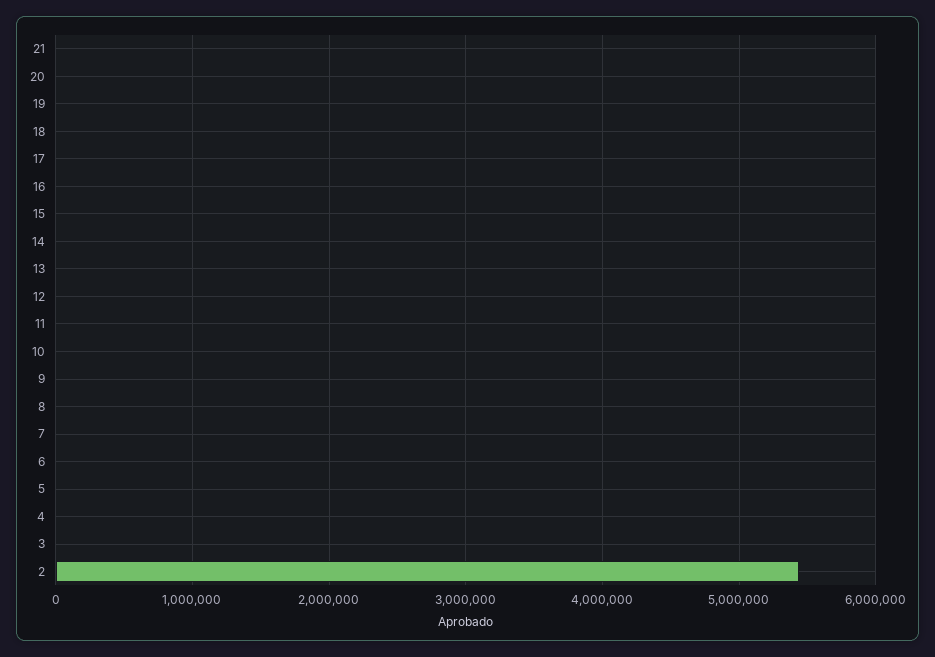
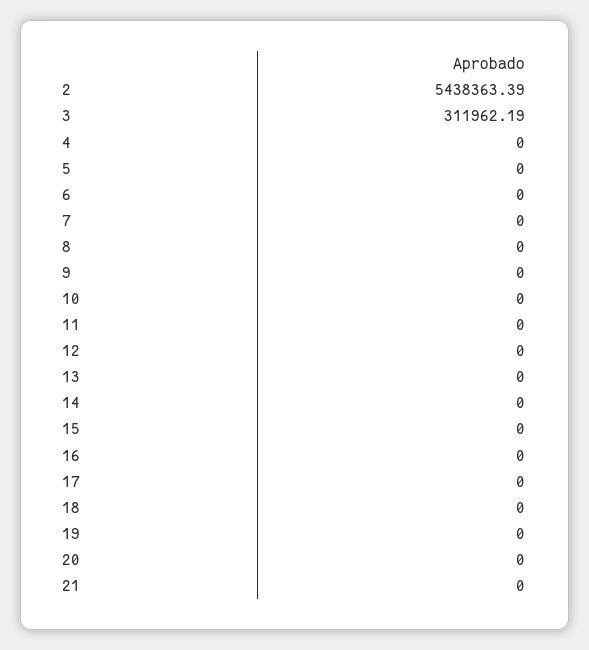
3: 0 -> 311962.19

